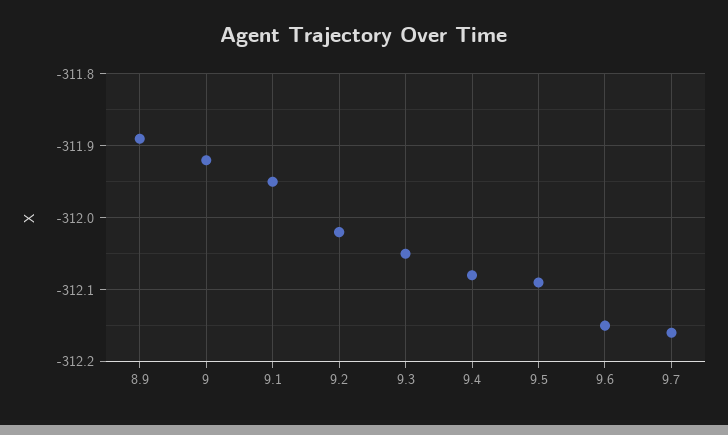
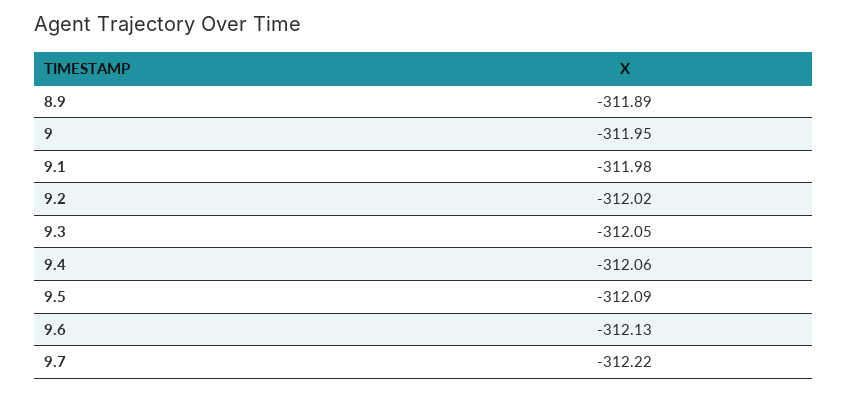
9: -311.92 -> -311.95
9.1: -311.95 -> -311.98
9.4: -312.08 -> -312.06
9.6: -312.15 -> -312.13
9.7: -312.16 -> -312.22

